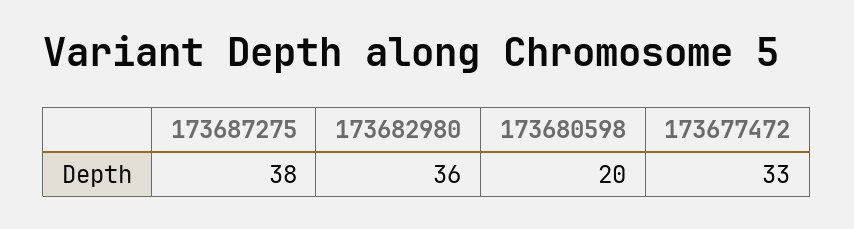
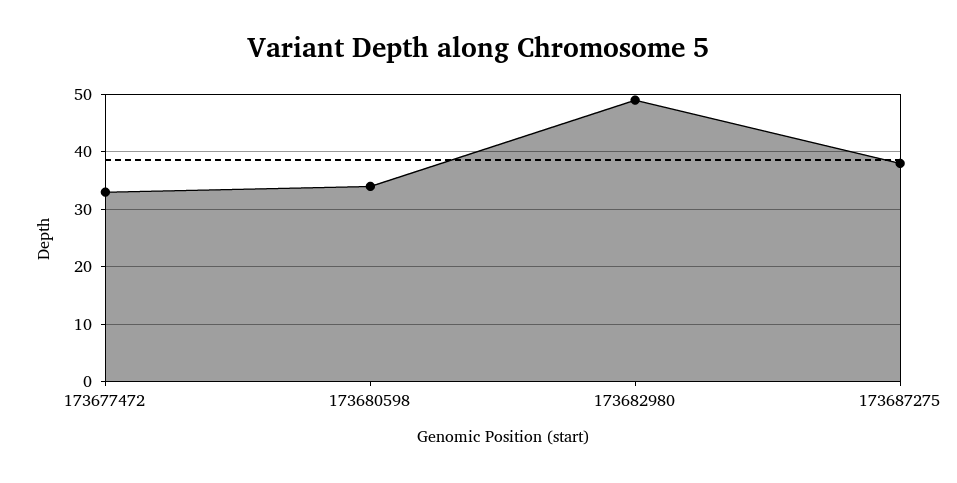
173682980: 36 -> 50
173680598: 20 -> 35

